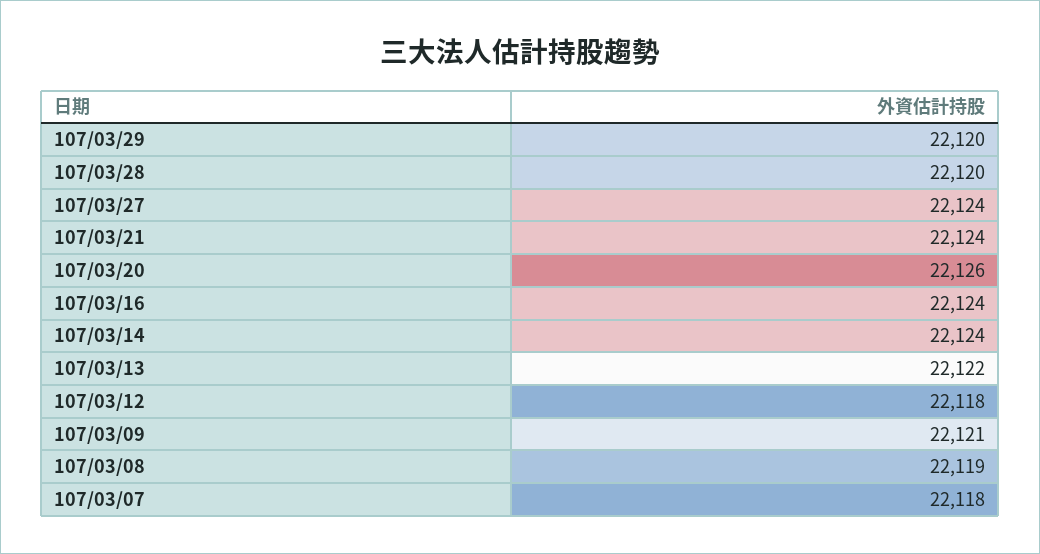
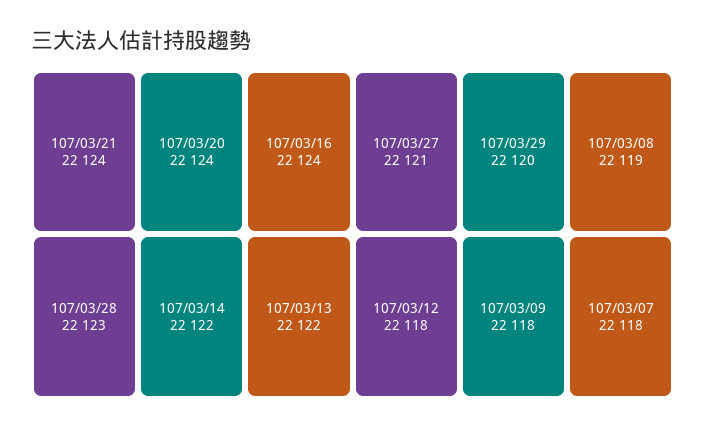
107/03/28: 22120 -> 22123
107/03/27: 22124 -> 22121
107/03/20: 22126 -> 22124
107/03/14: 22124 -> 22122
107/03/09: 22121 -> 22118

